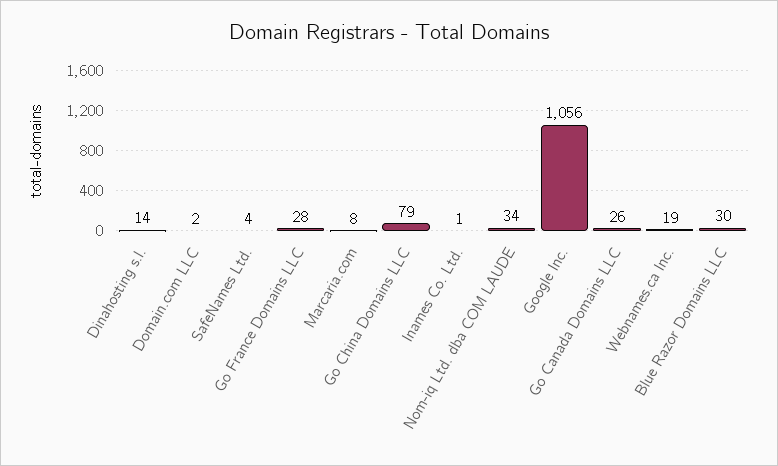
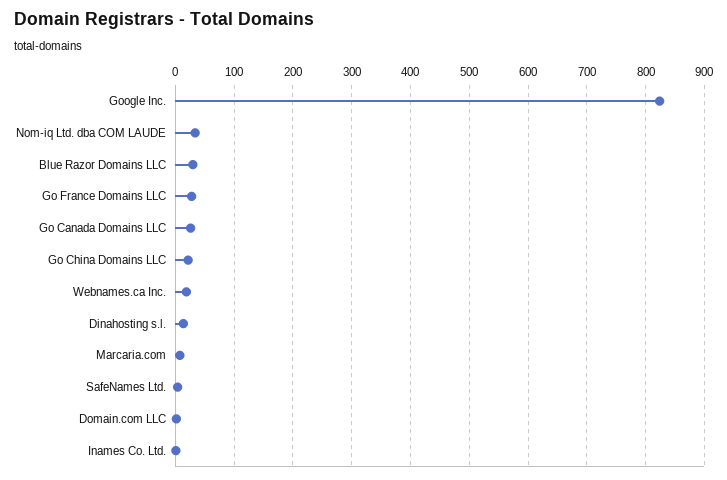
Go China Domains LLC: 79 -> 20
Google Inc.: 1056 -> 820

